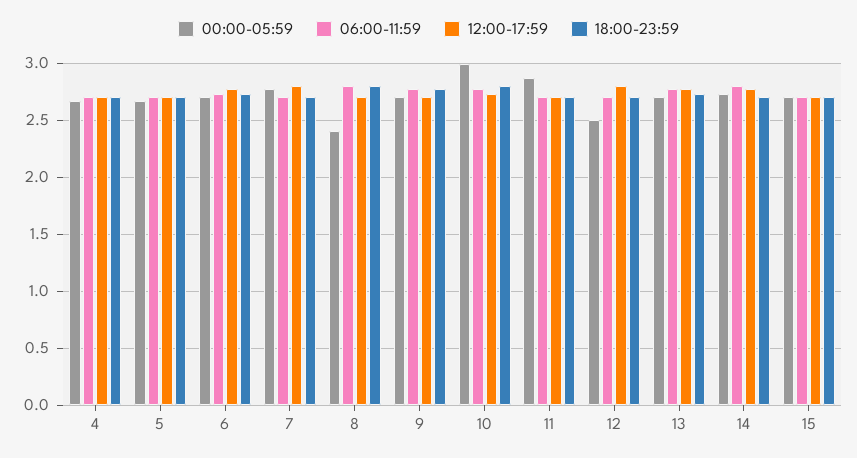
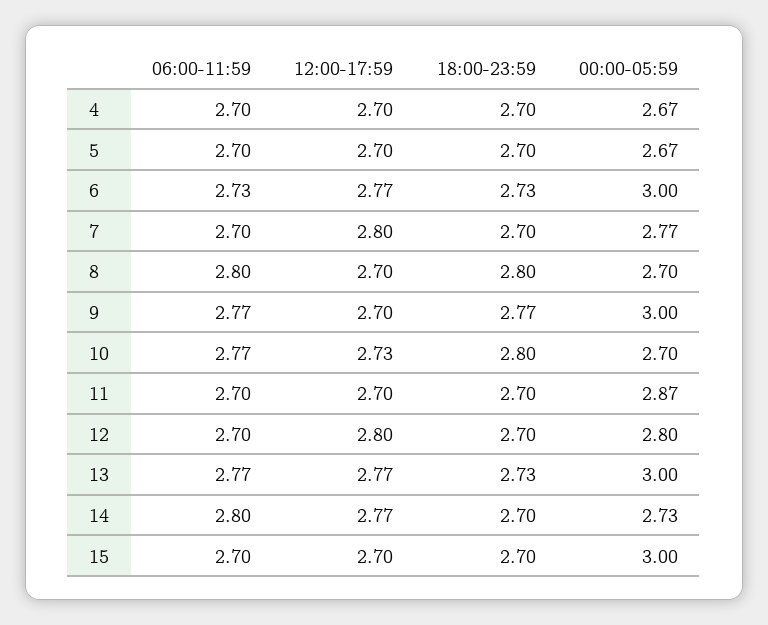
00:00-05:59, 6: 2.7 -> 3
00:00-05:59, 8: 2.4 -> 2.7
00:00-05:59, 9: 2.7 -> 3
00:00-05:59, 10: 3 -> 2.7
00:00-05:59, 12: 2.5 -> 2.8
00:00-05:59, 13: 2.7 -> 3
00:00-05:59, 15: 2.7 -> 3

